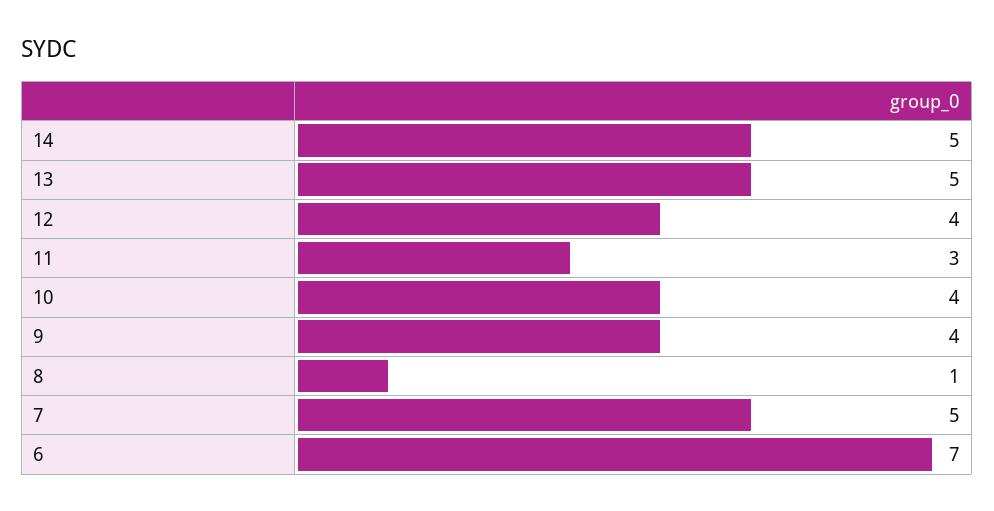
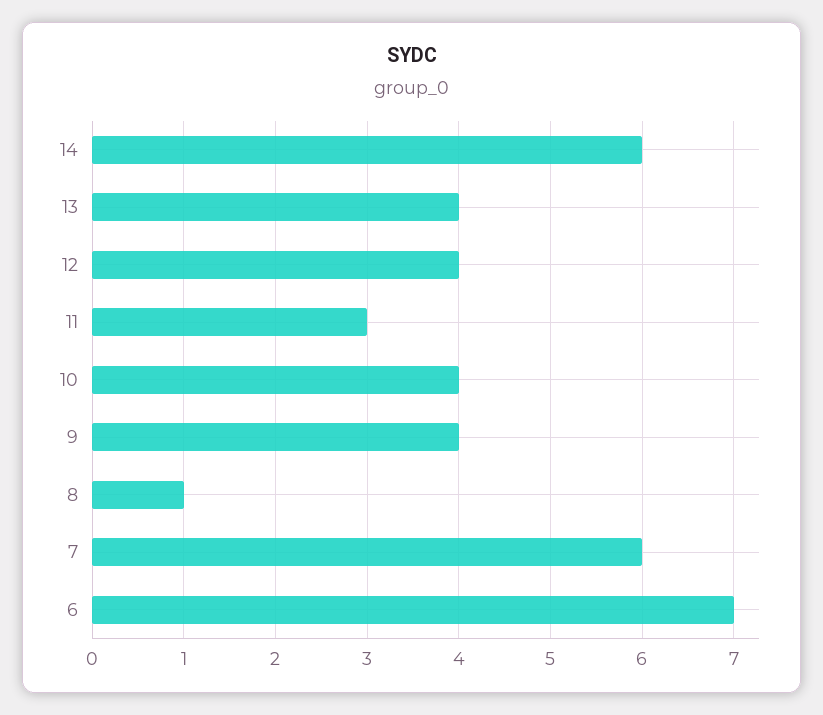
14: 5 -> 6
13: 5 -> 4
7: 5 -> 6

